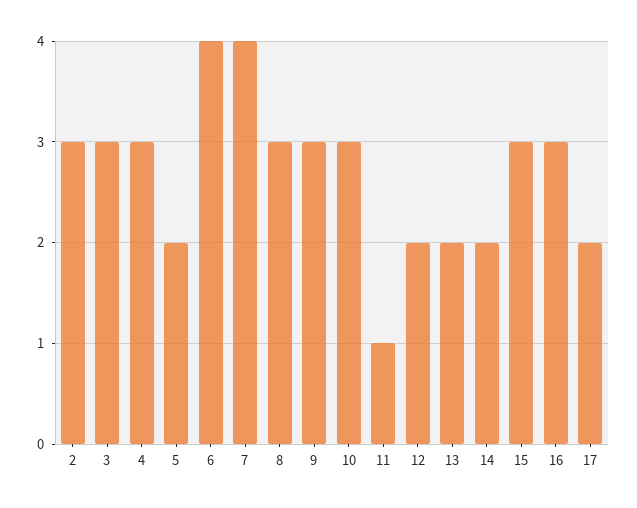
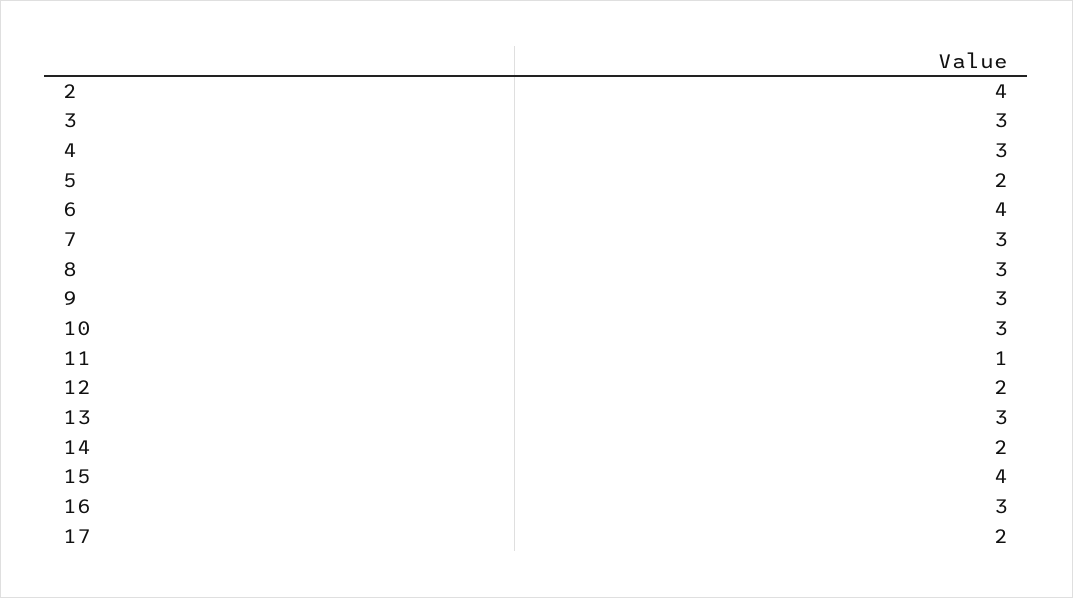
2: 3 -> 4
7: 4 -> 3
13: 2 -> 3
15: 3 -> 4

